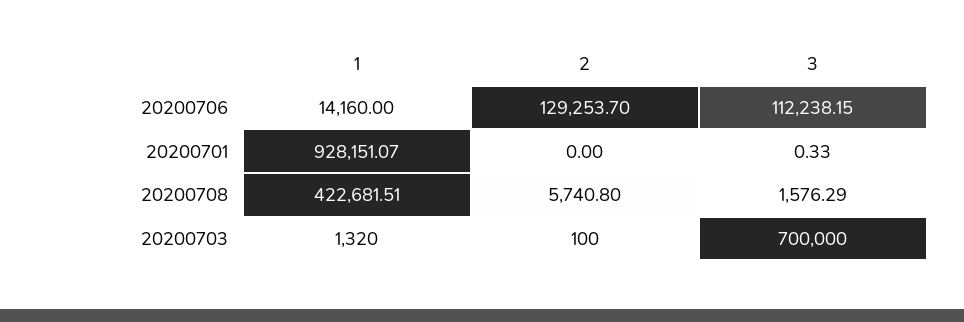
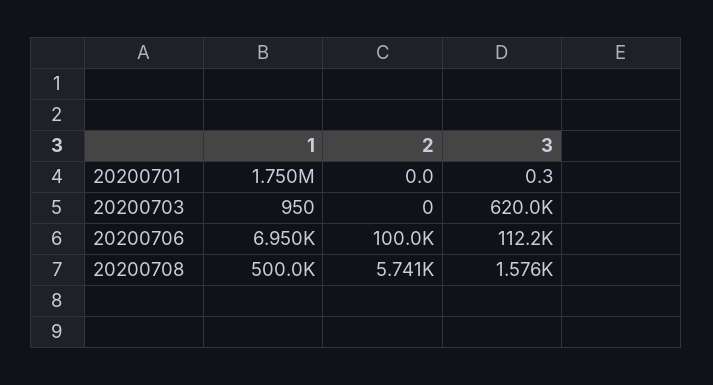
1, 20200706: 14160 -> 6950
2, 20200706: 129253.7 -> 100000
1, 20200701: 928151.07 -> 1750000
1, 20200708: 422681.51 -> 500000
1, 20200703: 1320 -> 950
2, 20200703: 100 -> 0
3, 20200703: 700000 -> 620000

